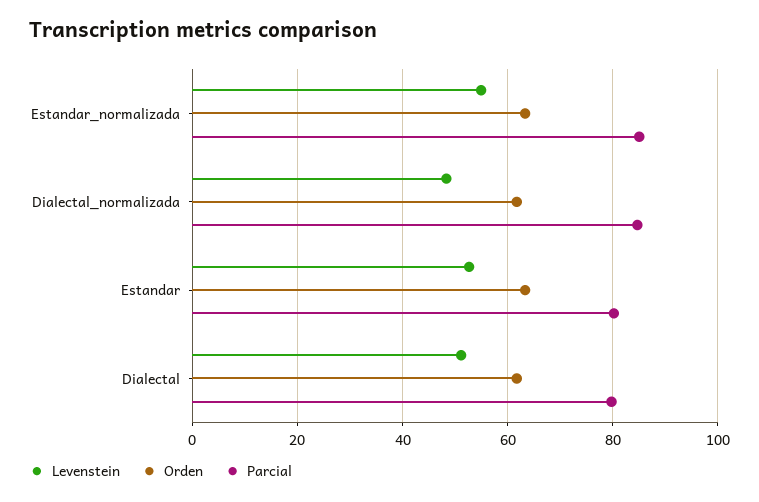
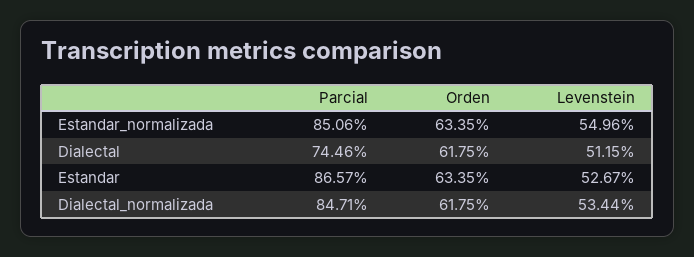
Levenstein, Dialectal_normalizada: 48 -> 53.44
Parcial, Estandar: 80 -> 86.57
Parcial, Dialectal: 80 -> 74.46

